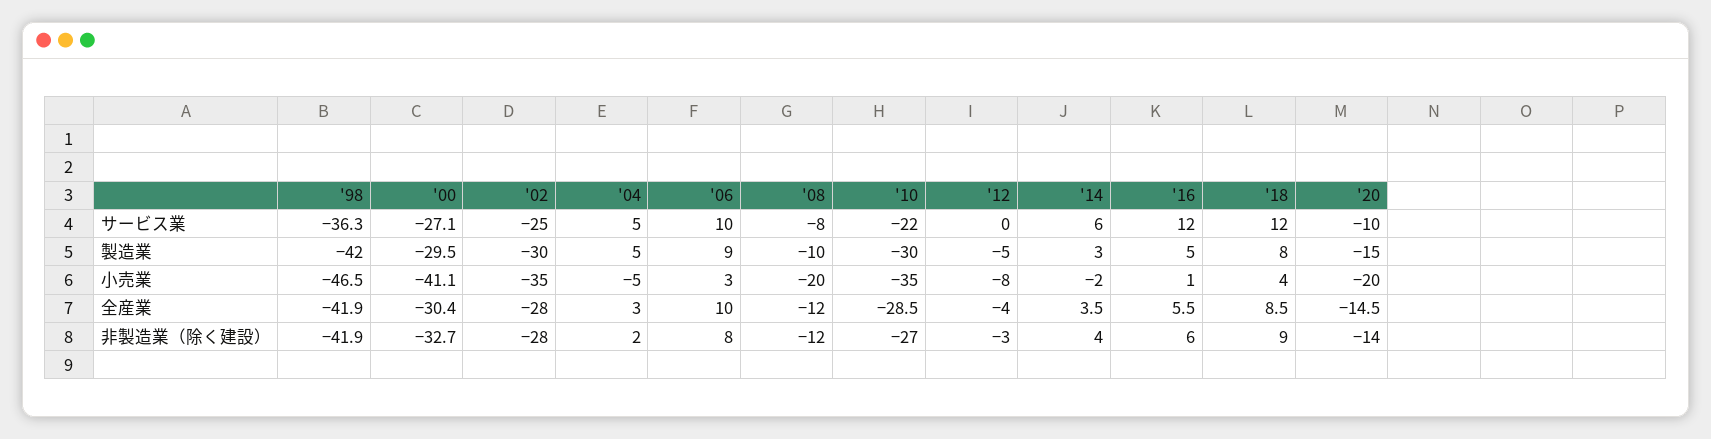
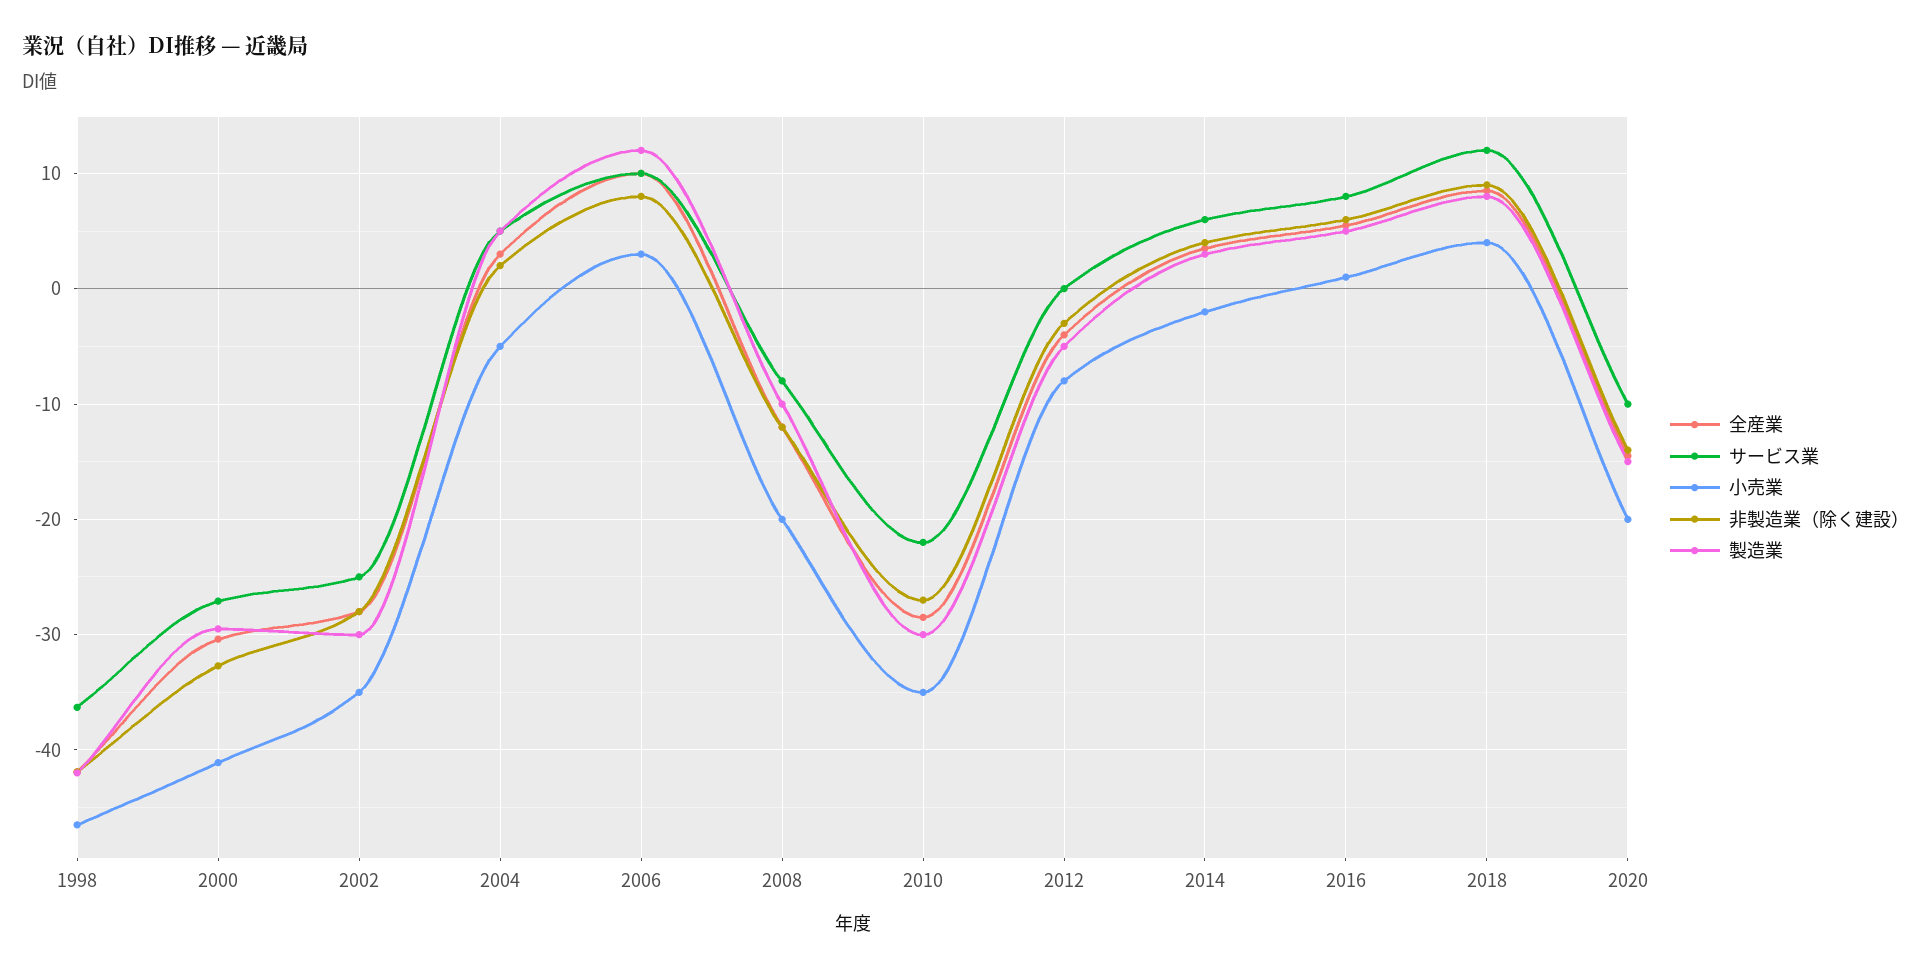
サービス業, '16: 12 -> 8
製造業, '06: 9 -> 12

